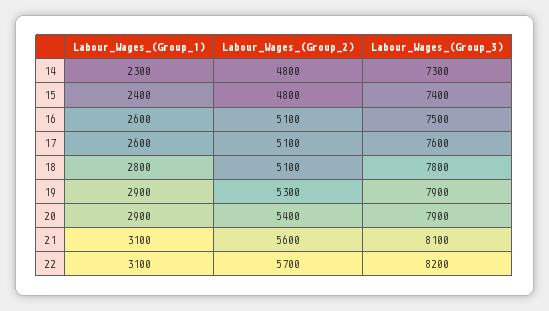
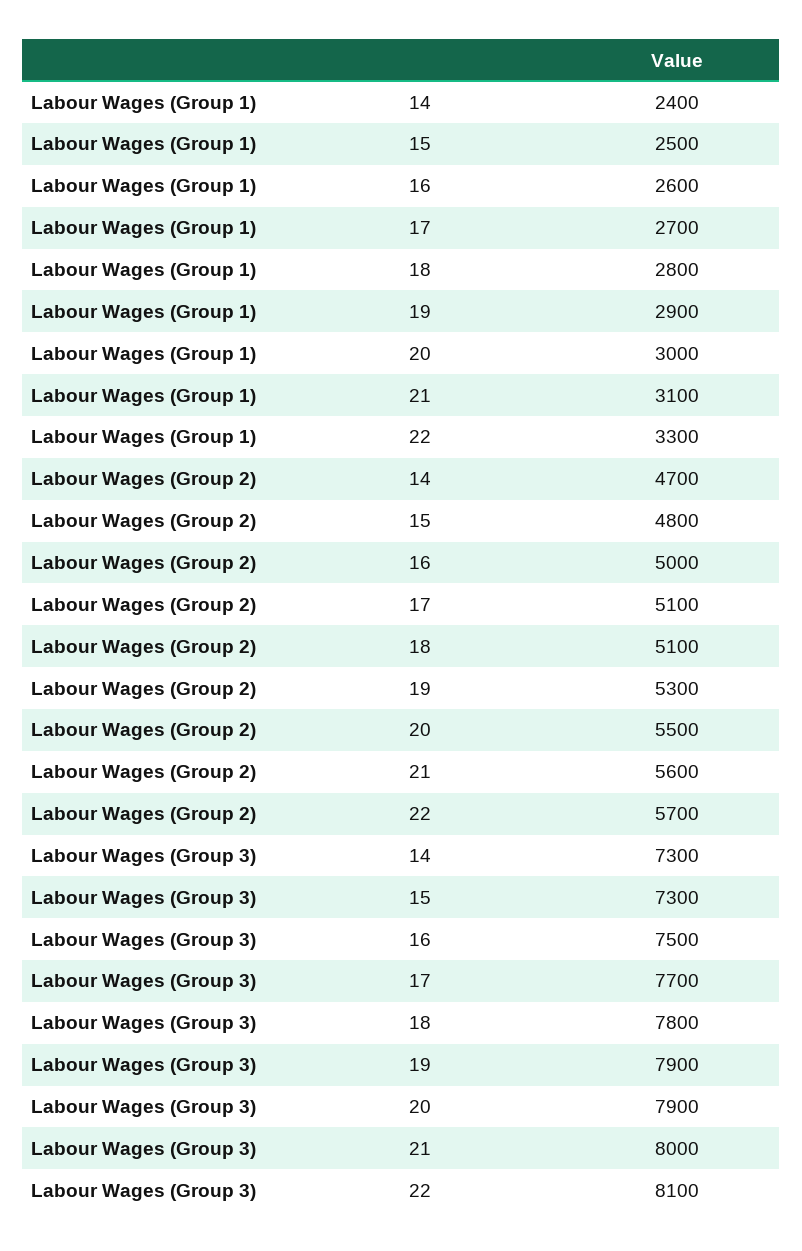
Labour_Wages_(Group_1), 14: 2300 -> 2400
Labour_Wages_(Group_2), 14: 4800 -> 4700
Labour_Wages_(Group_1), 15: 2400 -> 2500
Labour_Wages_(Group_3), 15: 7400 -> 7300
Labour_Wages_(Group_2), 16: 5100 -> 5000
Labour_Wages_(Group_1), 17: 2600 -> 2700
Labour_Wages_(Group_3), 17: 7600 -> 7700
Labour_Wages_(Group_1), 20: 2900 -> 3000
Labour_Wages_(Group_2), 20: 5400 -> 5500
Labour_Wages_(Group_3), 21: 8100 -> 8000
Labour_Wages_(Group_1), 22: 3100 -> 3300
Labour_Wages_(Group_3), 22: 8200 -> 8100

